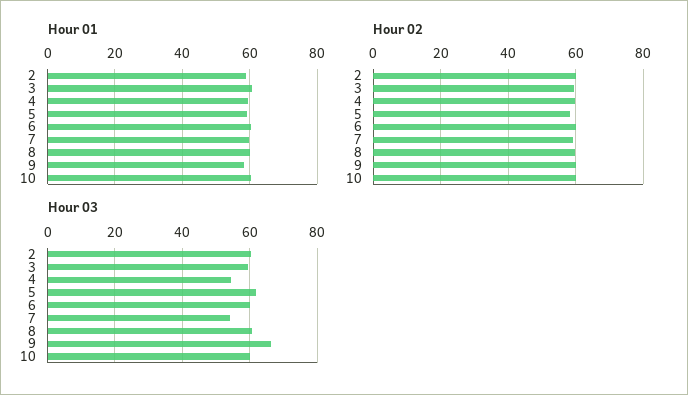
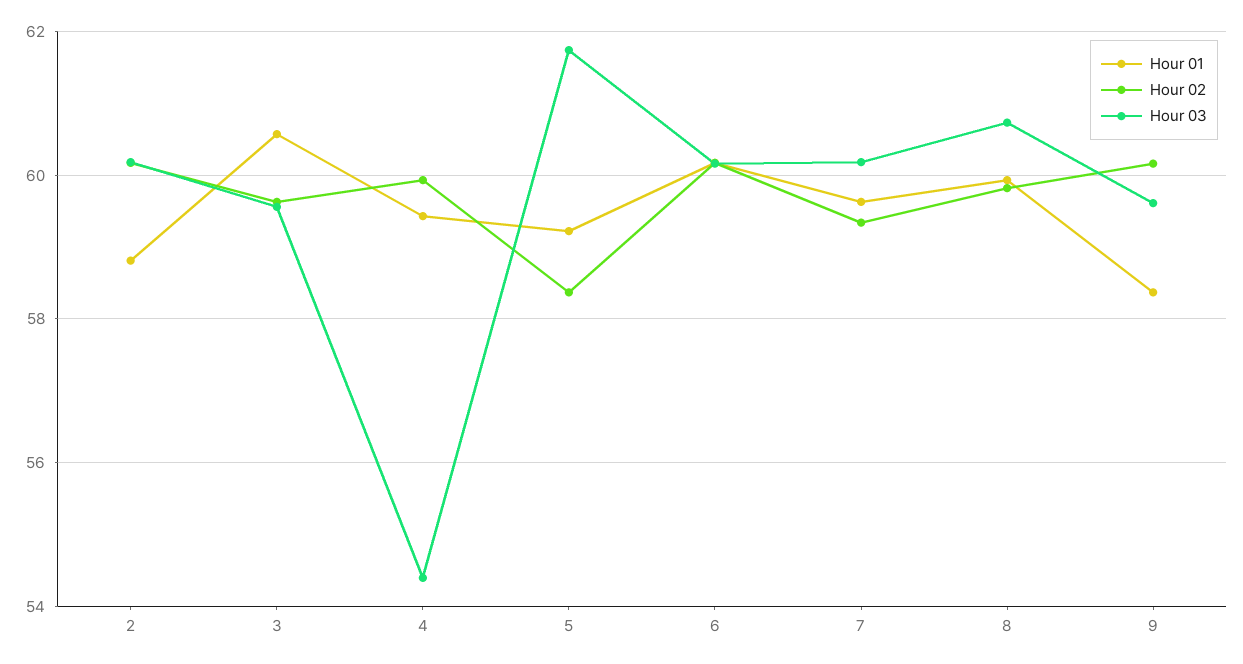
Hour 01, 10: 60 -> none
Hour 02, 10: 60 -> none
Hour 03, 7: 54 -> 60.2
Hour 03, 9: 66 -> 59.6
Hour 03, 10: 60 -> none

